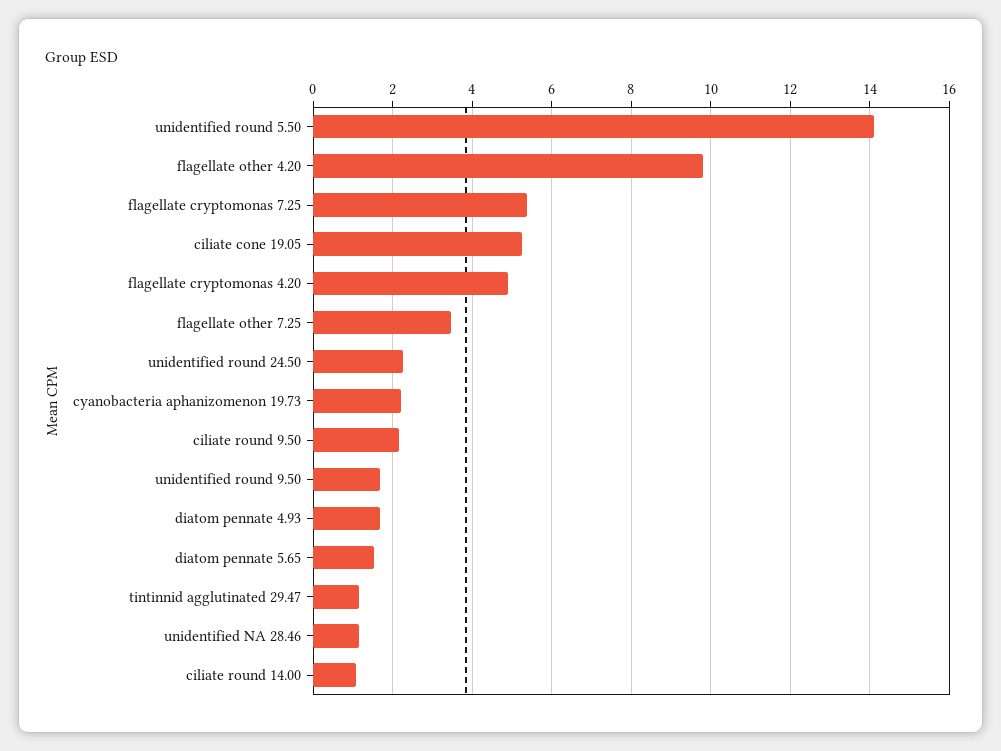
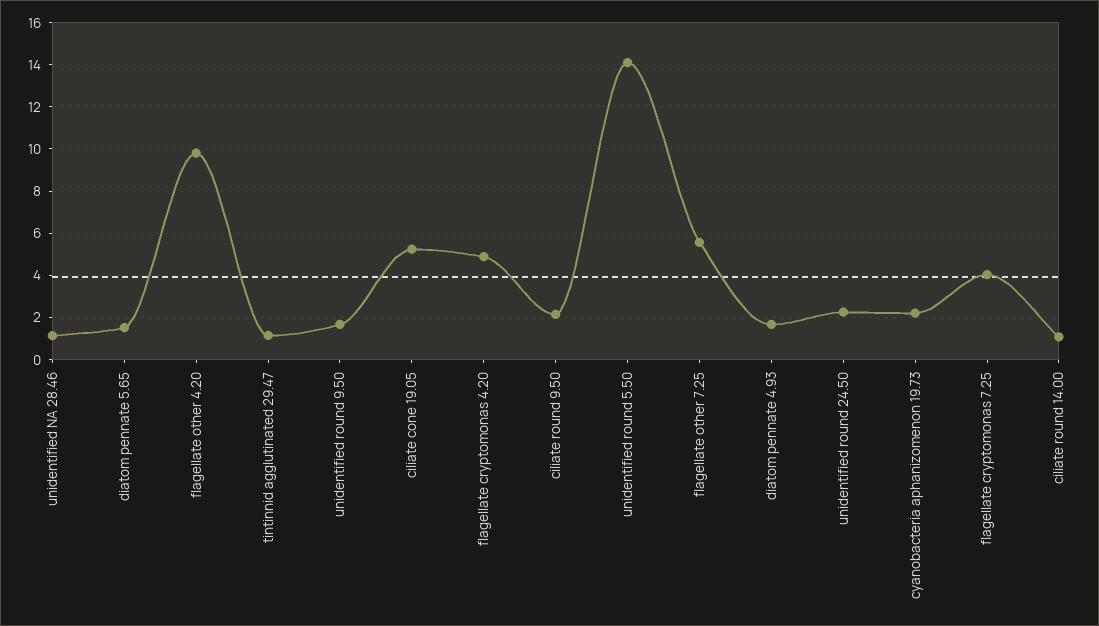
flagellate cryptomonas 7.25: 5.4 -> 4
flagellate other 7.25: 3.4 -> 5.5

